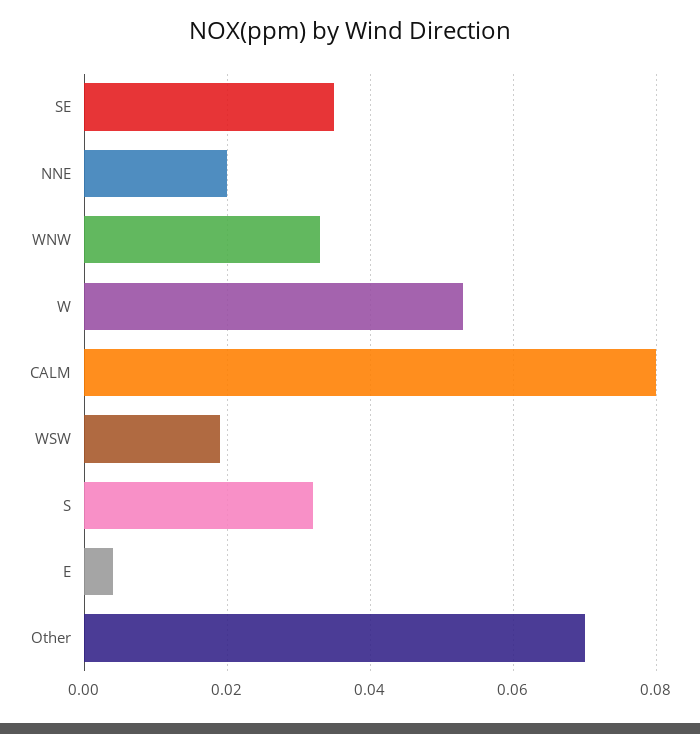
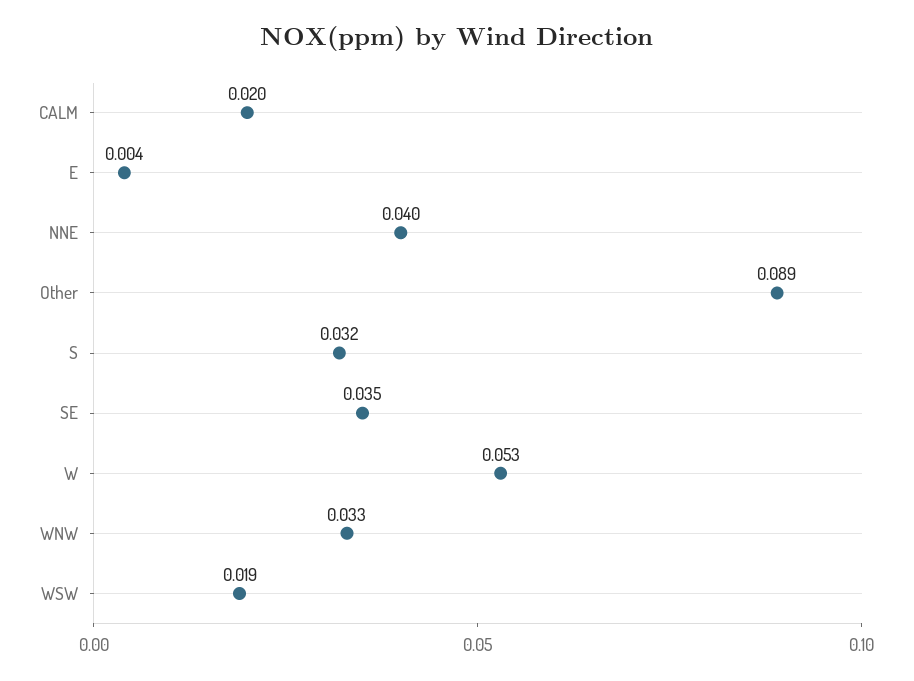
NNE: 0.02 -> 0.04
CALM: 0.08 -> 0.02
Other: 0.07 -> 0.089

